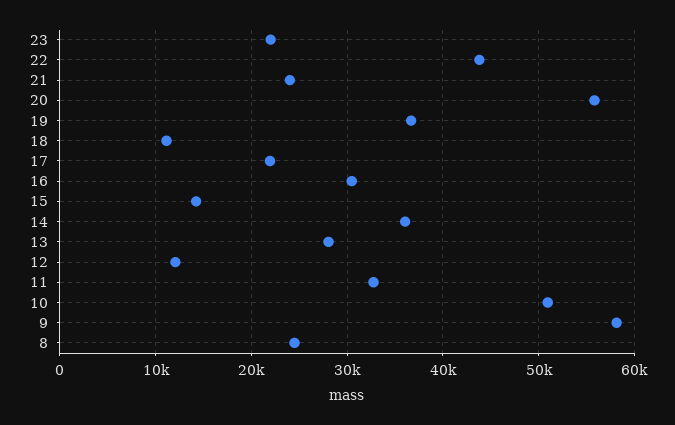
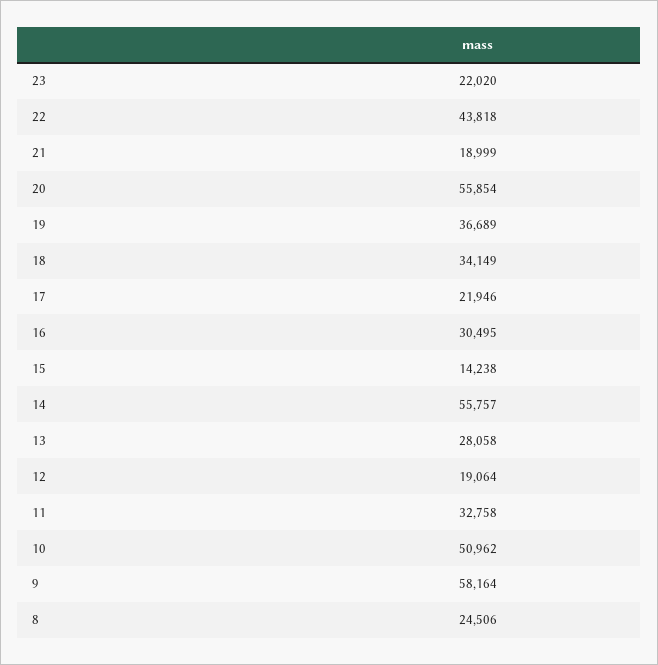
21: 24000 -> 18999
18: 11000 -> 34149
14: 36000 -> 55757
12: 12000 -> 19064

